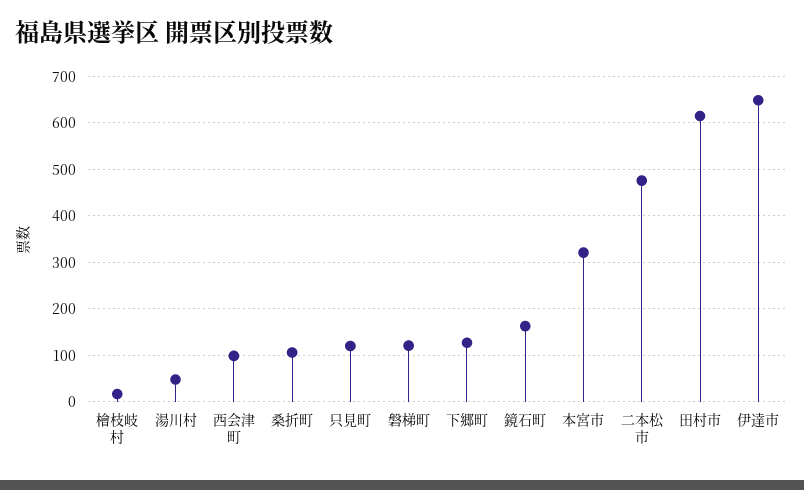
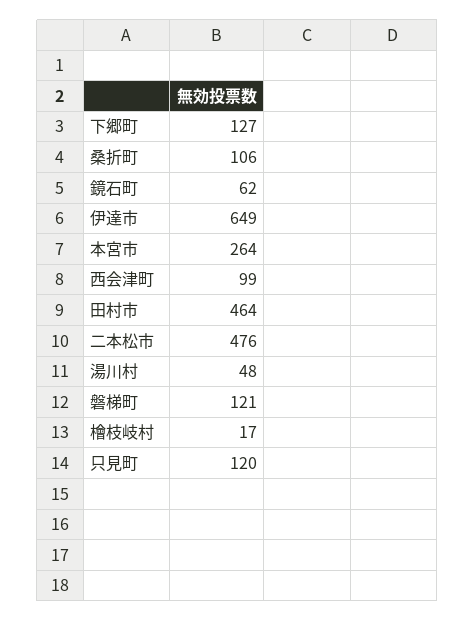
鏡石町: 160 -> 62
本宮市: 320 -> 264
田村市: 620 -> 464

